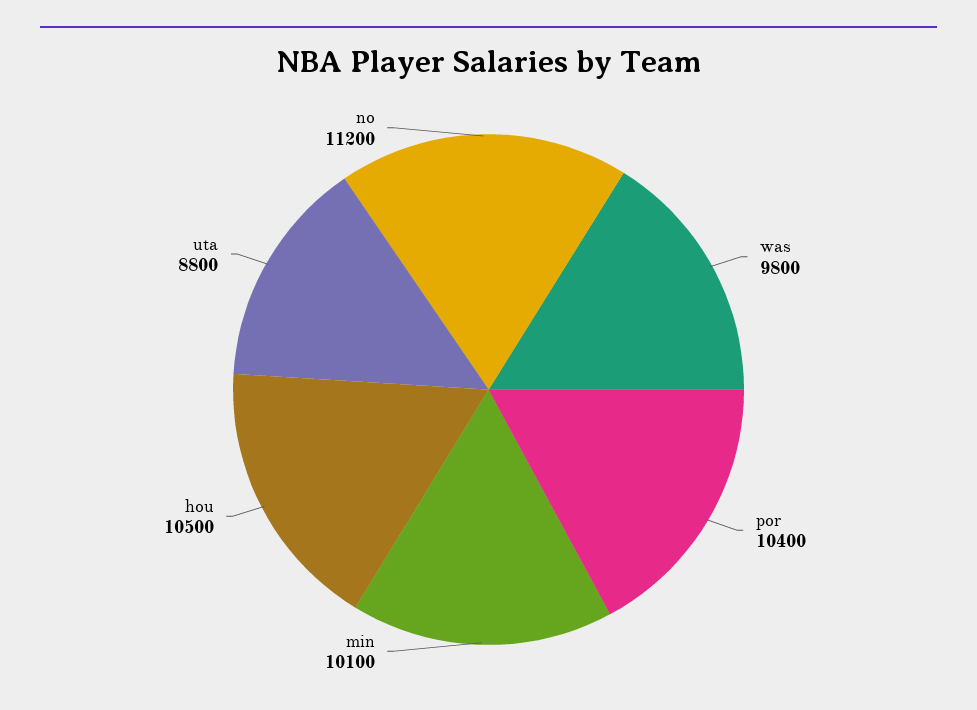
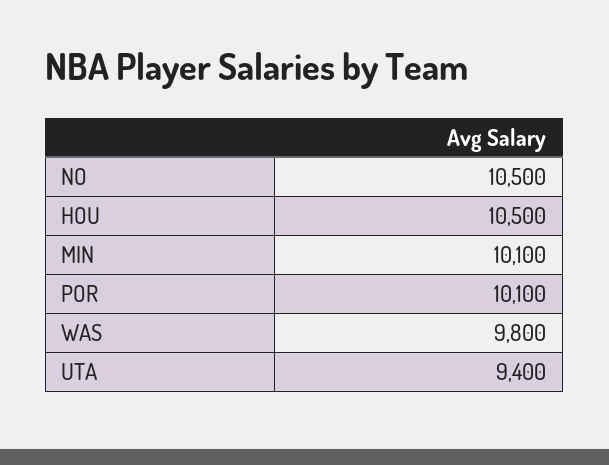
por: 10400 -> 10100
uta: 8800 -> 9400
no: 11200 -> 10500

